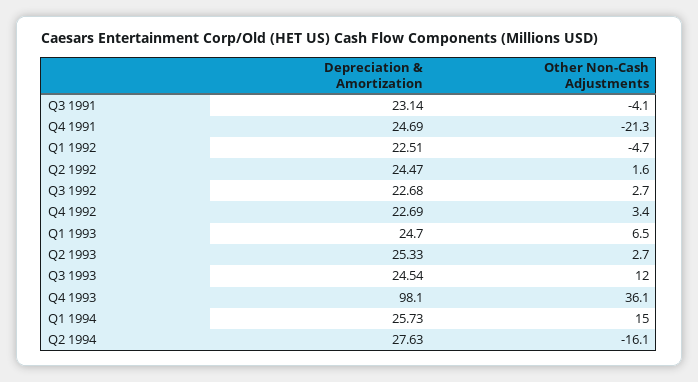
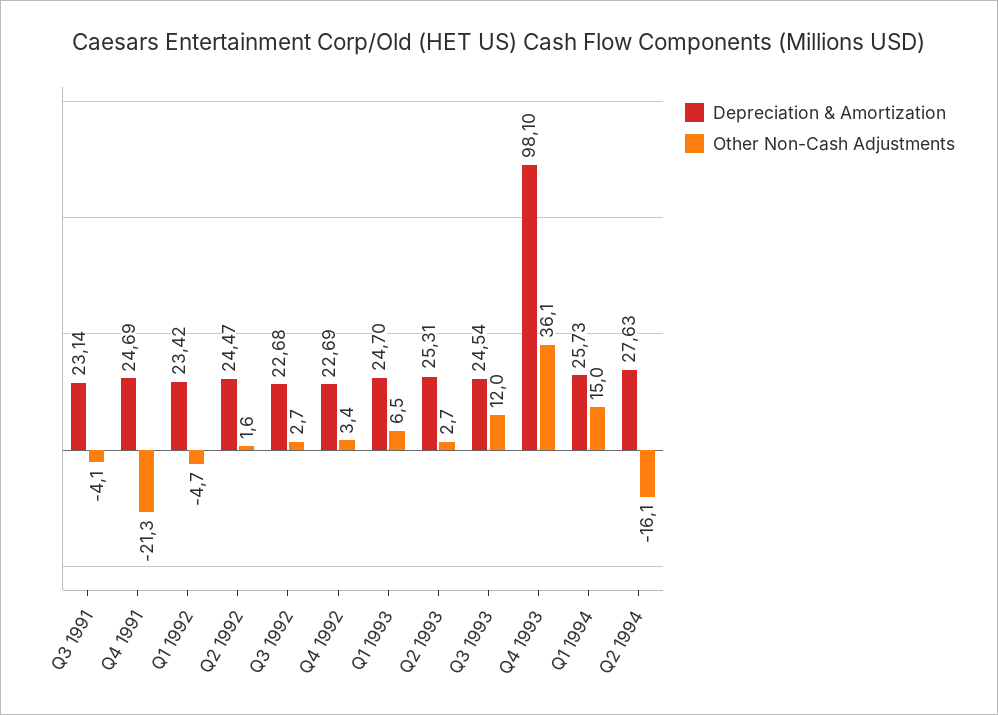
Depreciation & Amortization, Q1 1992: 22.51 -> 23.42
Depreciation & Amortization, Q2 1993: 25.33 -> 25.31

